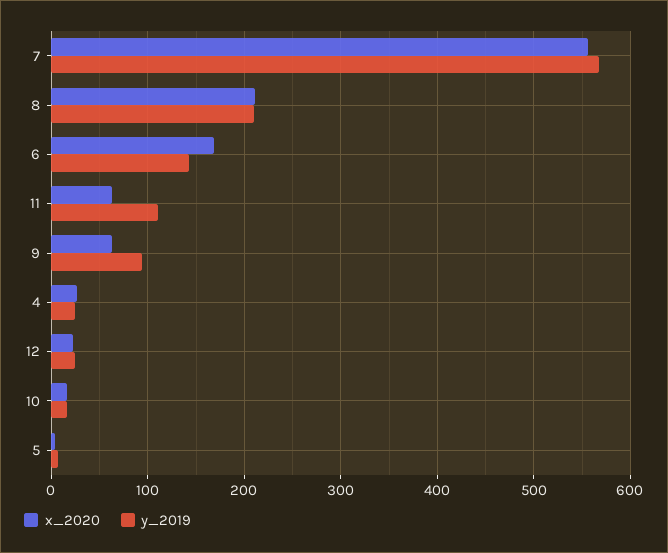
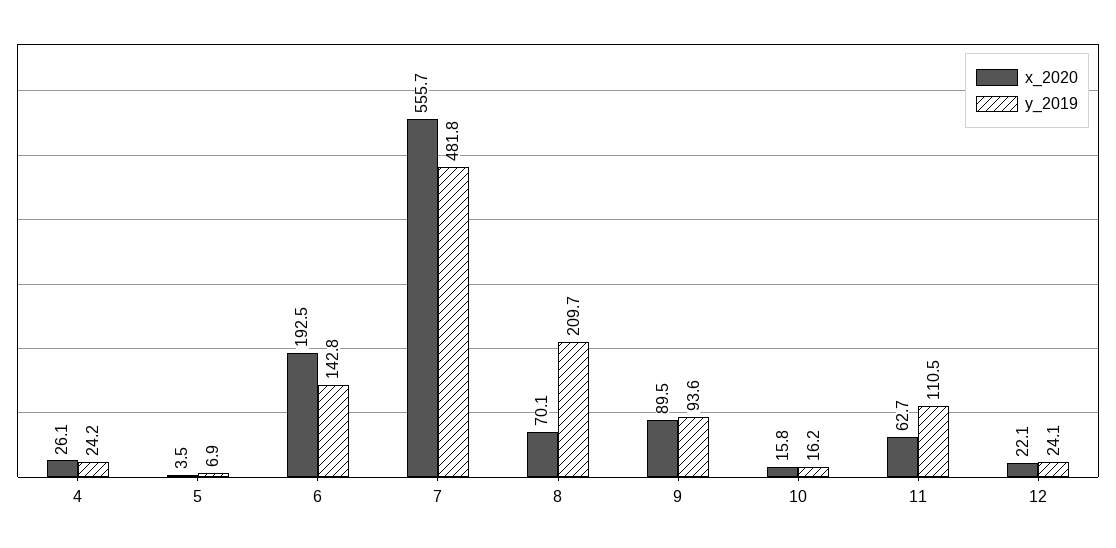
y_2019, 7: 570 -> 481.8
x_2020, 8: 210 -> 70.1
x_2020, 6: 170 -> 192.5
x_2020, 9: 60 -> 89.5

